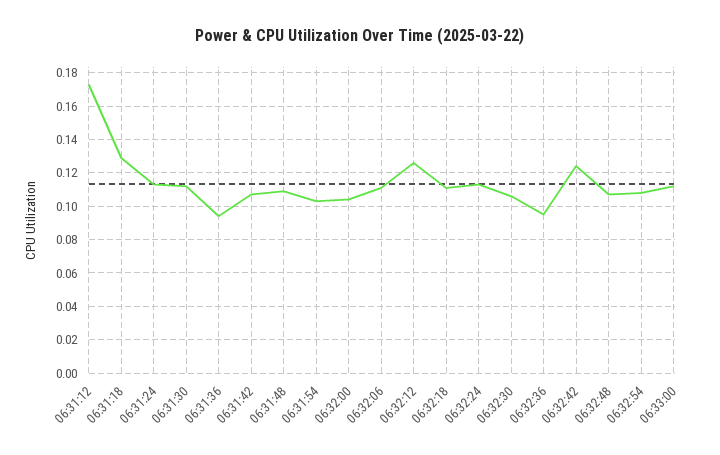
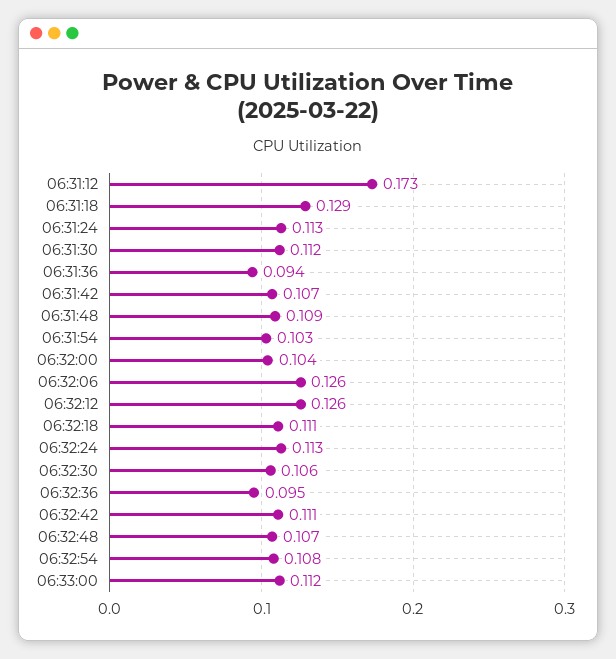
06:32:06: 0.11 -> 0.126
06:32:42: 0.125 -> 0.111

